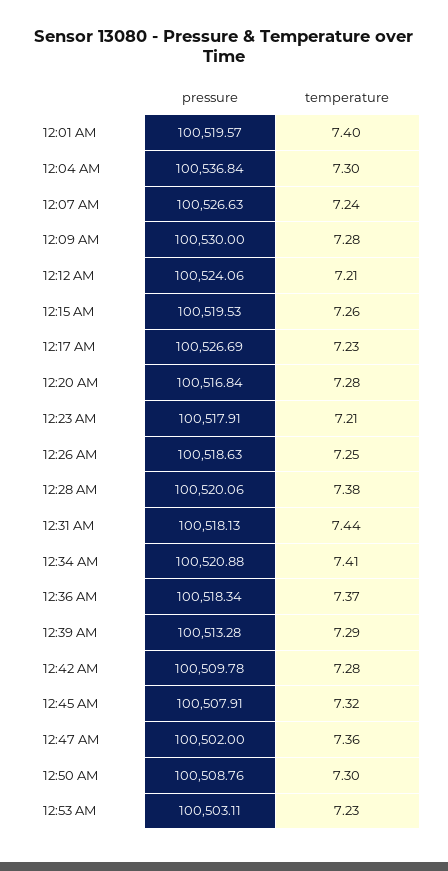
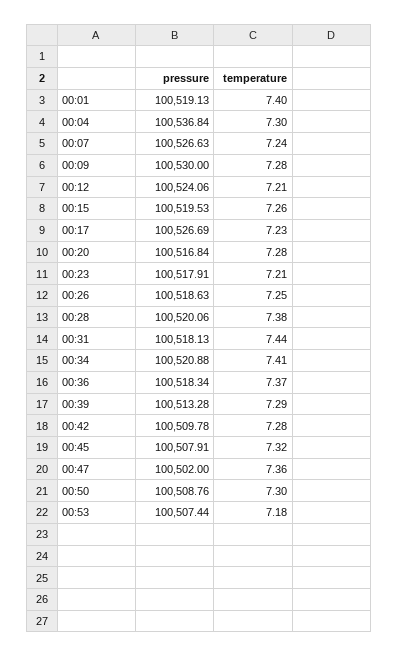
pressure, 12:01 AM: 100519.57 -> 100519.13
pressure, 12:53 AM: 100503.11 -> 100507.44
temperature, 12:53 AM: 7.23 -> 7.18

